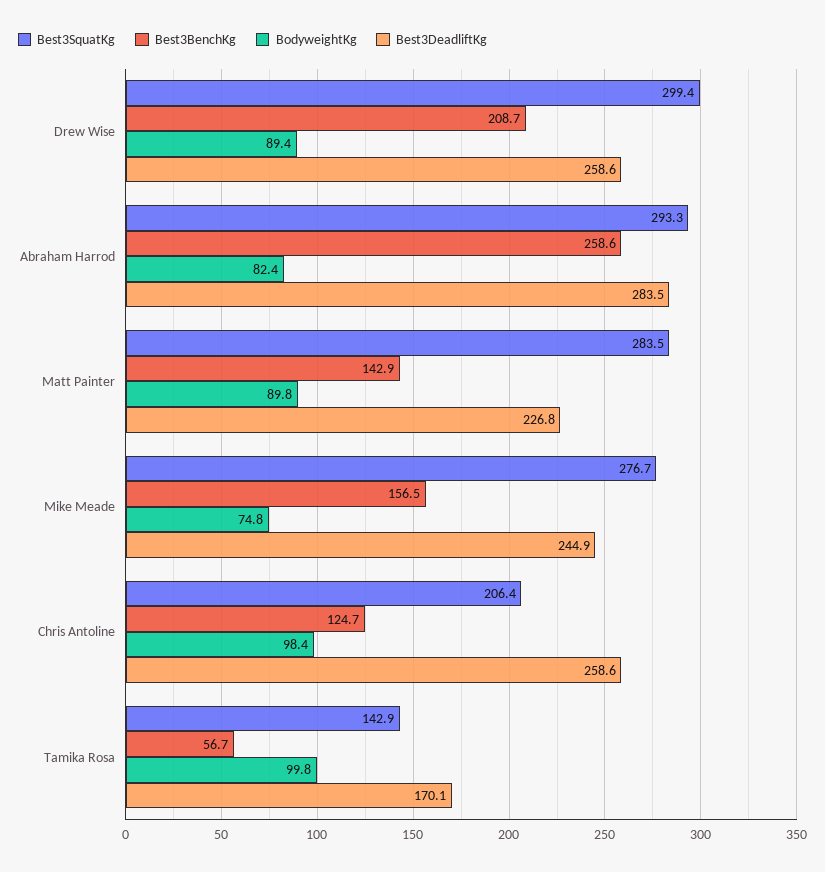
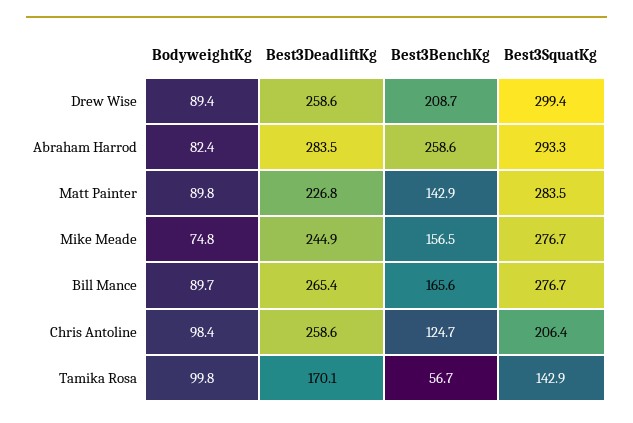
BodyweightKg, Bill Mance: none -> 89.7
Best3DeadliftKg, Bill Mance: none -> 265.4
Best3BenchKg, Bill Mance: none -> 165.6
Best3SquatKg, Bill Mance: none -> 276.7

